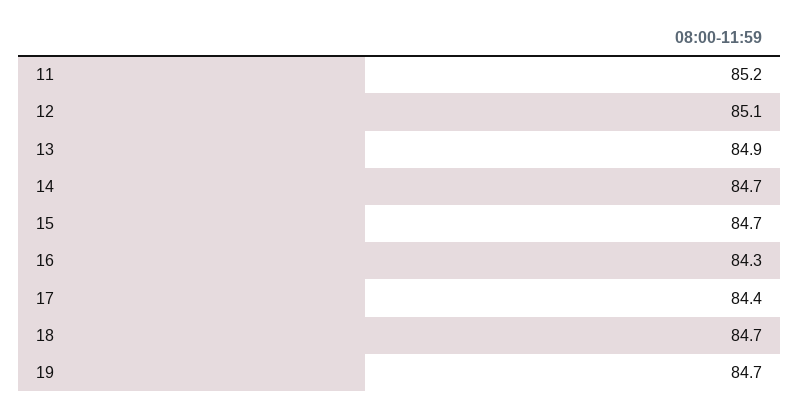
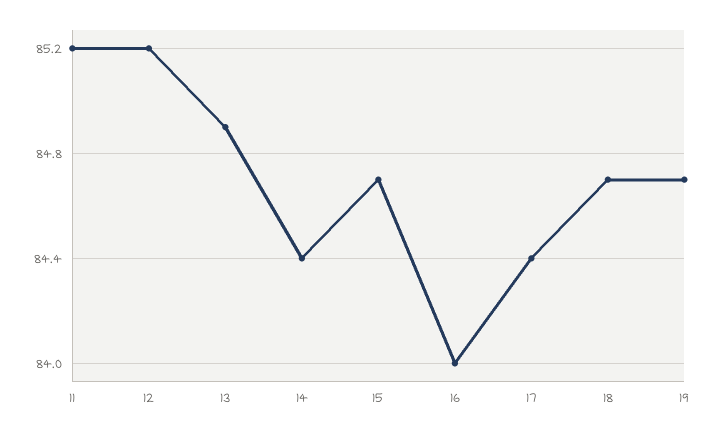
12: 85.1 -> 85.2
14: 84.7 -> 84.4
16: 84.3 -> 84

